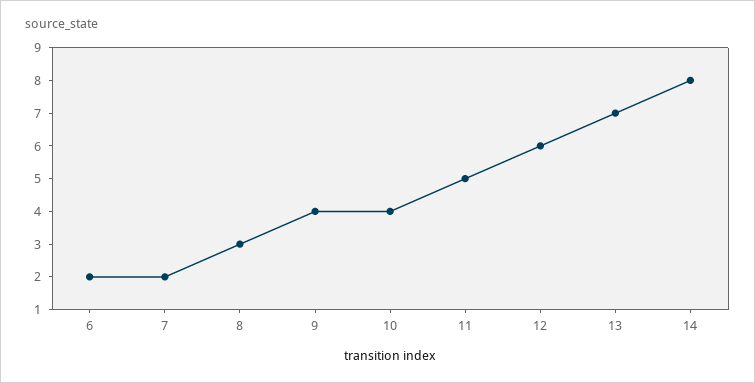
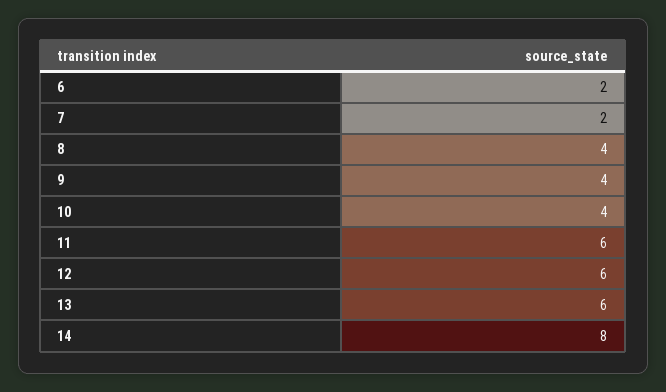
8: 3 -> 4
11: 5 -> 6
13: 7 -> 6

